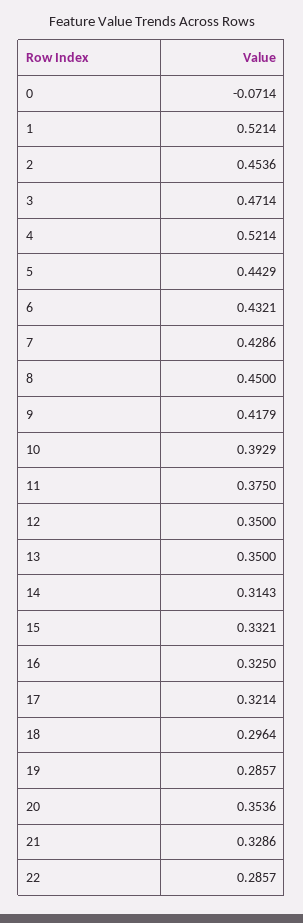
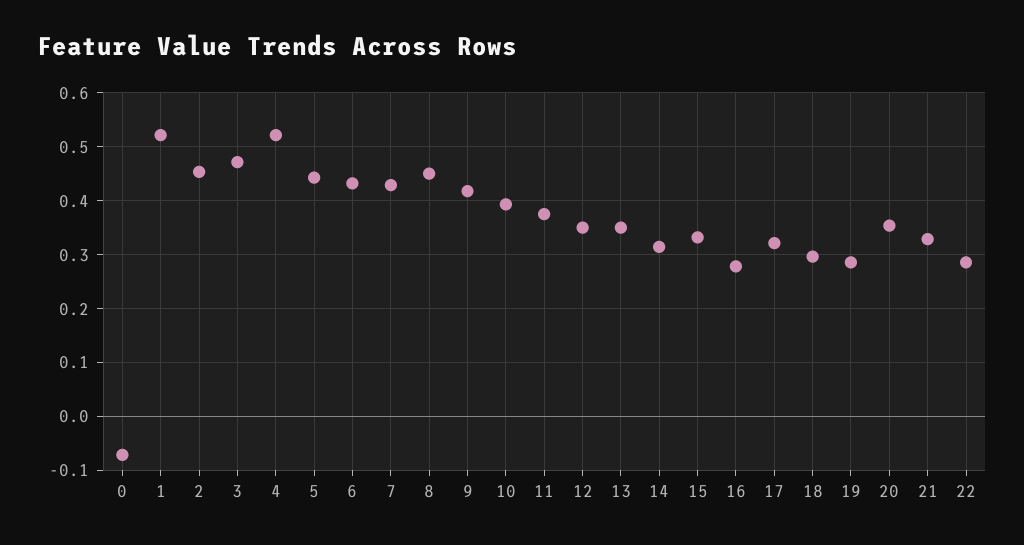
16: 0.325 -> 0.28

